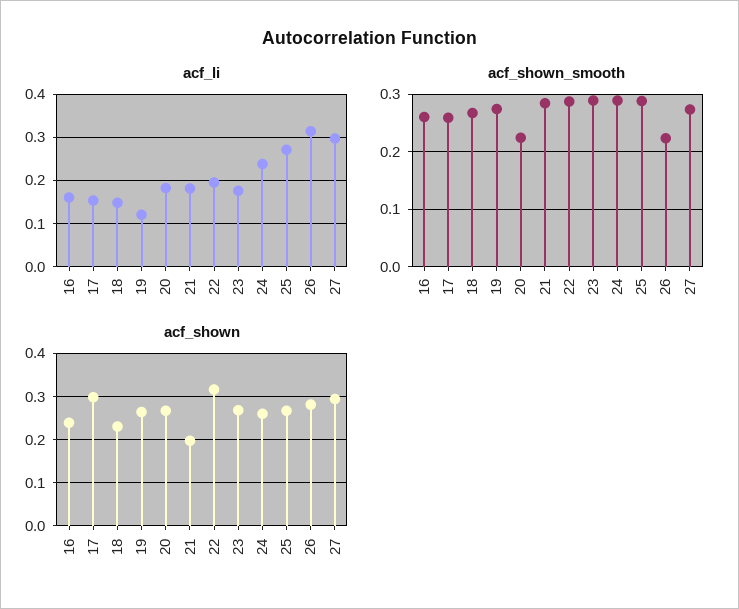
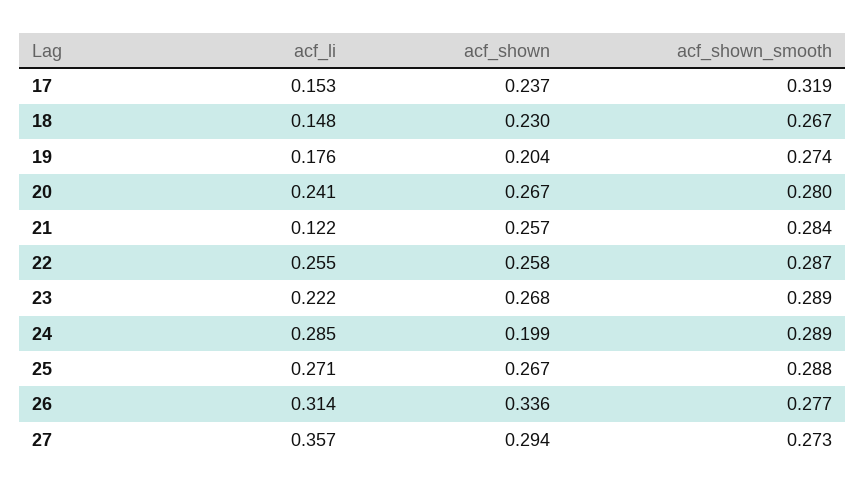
acf_li, 16: 0.16 -> none
acf_li, 19: 0.12 -> 0.176
acf_li, 20: 0.18 -> 0.241
acf_li, 21: 0.18 -> 0.122
acf_li, 22: 0.2 -> 0.255
acf_li, 23: 0.18 -> 0.222
acf_li, 24: 0.24 -> 0.285
acf_li, 27: 0.3 -> 0.357
acf_shown_smooth, 16: 0.26 -> none
acf_shown_smooth, 17: 0.26 -> 0.319
acf_shown_smooth, 20: 0.22 -> 0.28
acf_shown_smooth, 26: 0.22 -> 0.277
acf_shown, 16: 0.24 -> none
acf_shown, 17: 0.3 -> 0.237
acf_shown, 19: 0.26 -> 0.204
acf_shown, 21: 0.2 -> 0.257
acf_shown, 22: 0.32 -> 0.258
acf_shown, 24: 0.26 -> 0.199
acf_shown, 26: 0.28 -> 0.336

